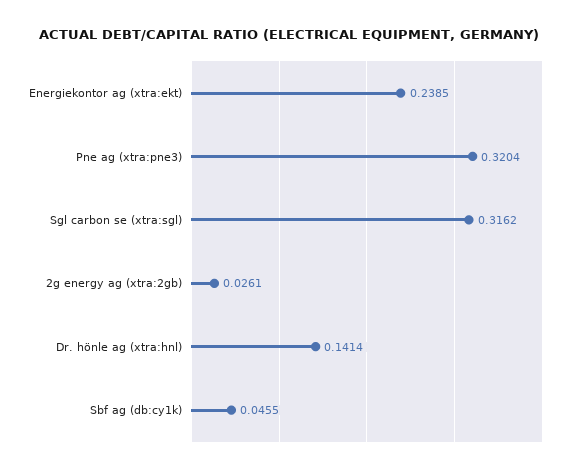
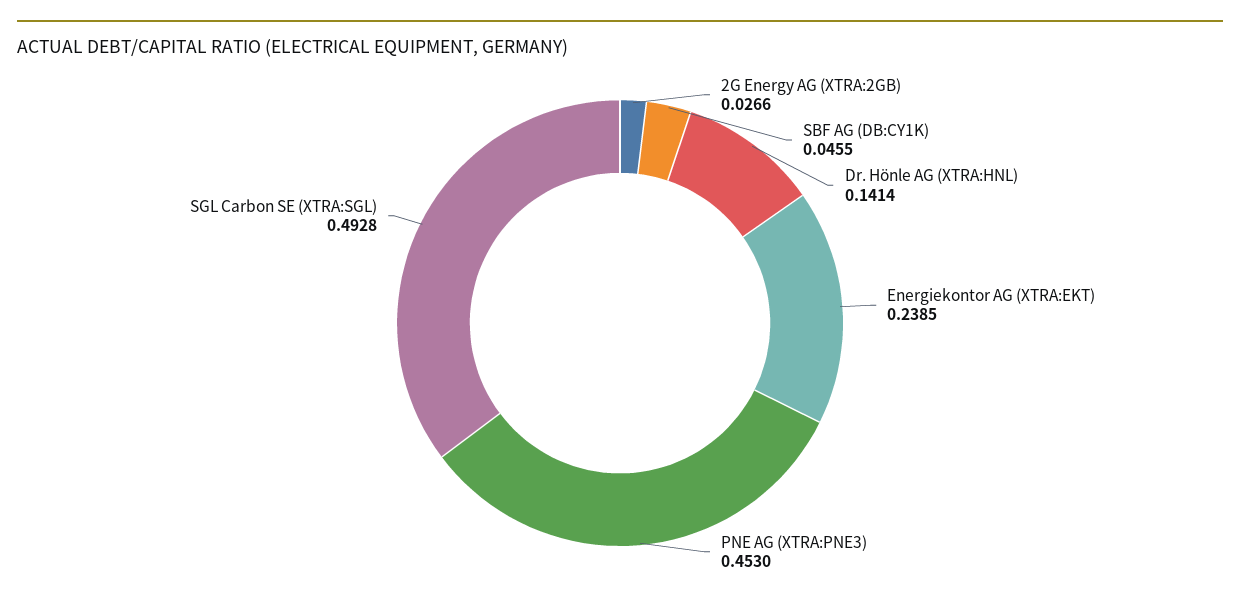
Pne ag (xtra:pne3): 0.3204 -> 0.453
Sgl carbon se (xtra:sgl): 0.3162 -> 0.4928
2g energy ag (xtra:2gb): 0.0261 -> 0.0266

